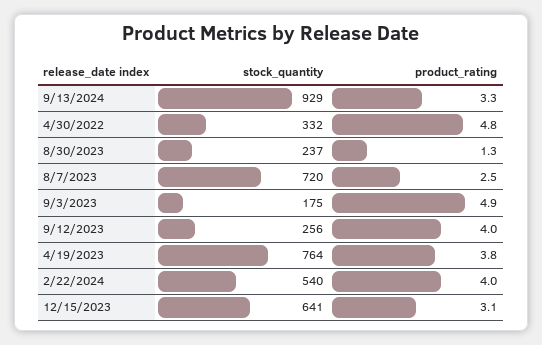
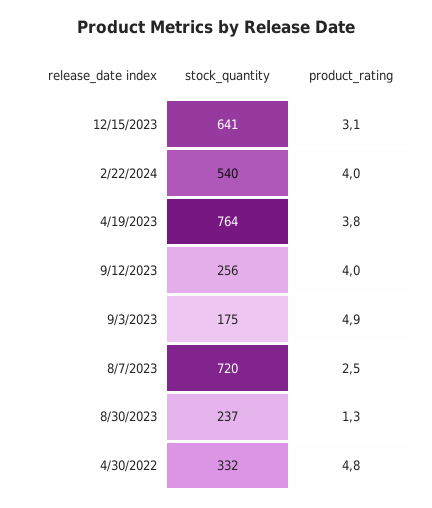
stock_quantity, 9/13/2024: 929 -> none
product_rating, 9/13/2024: 3.3 -> none

